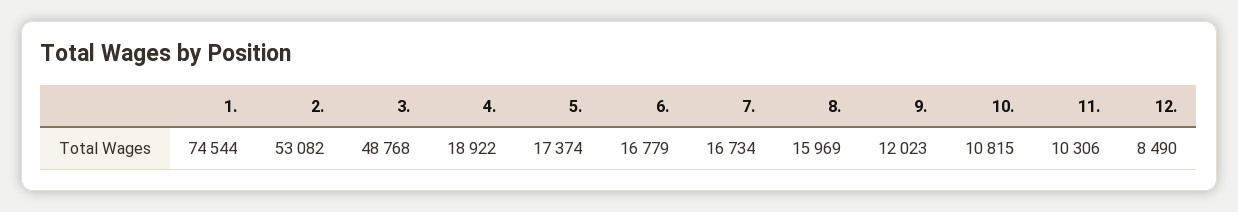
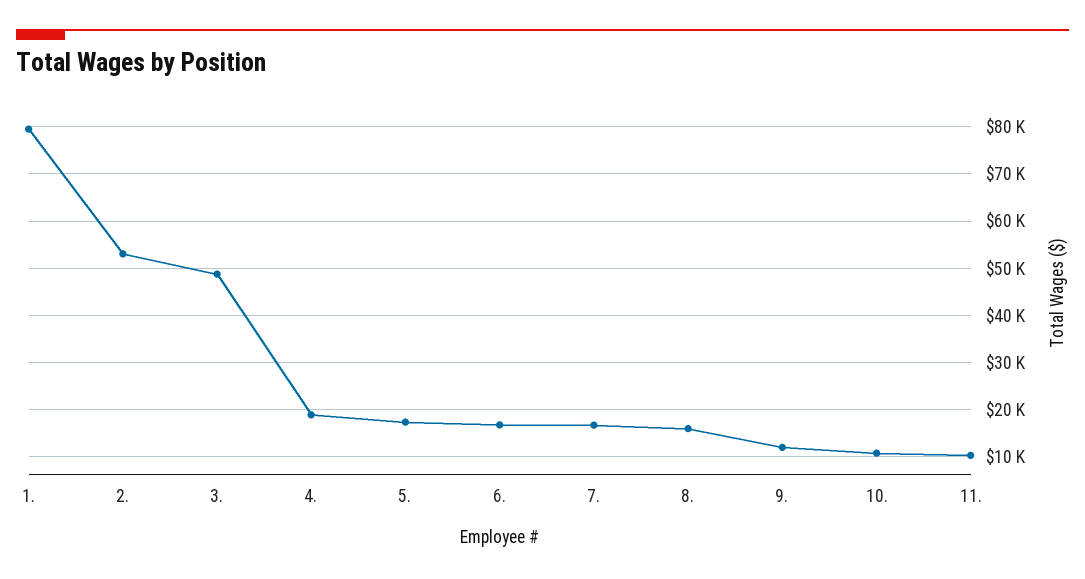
1.: 74544 -> 80000
12.: 8490 -> none

